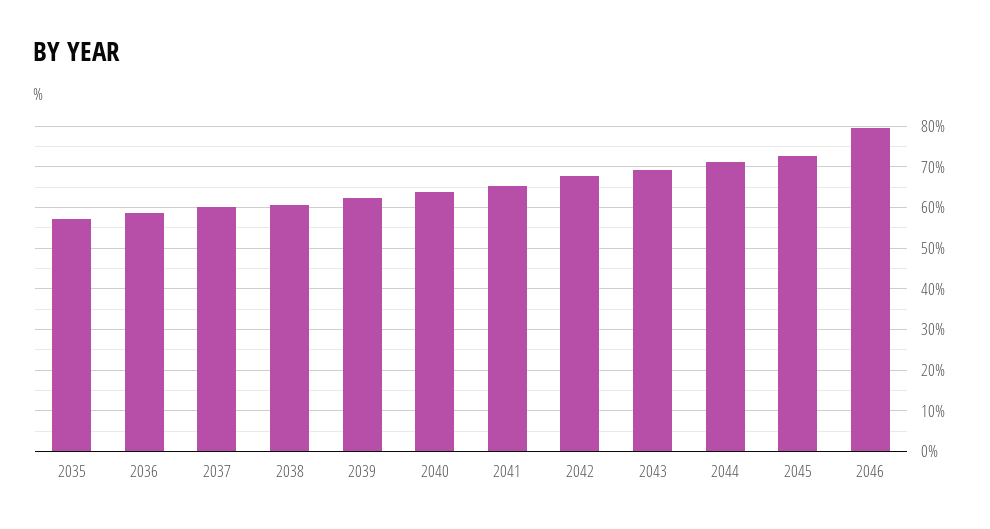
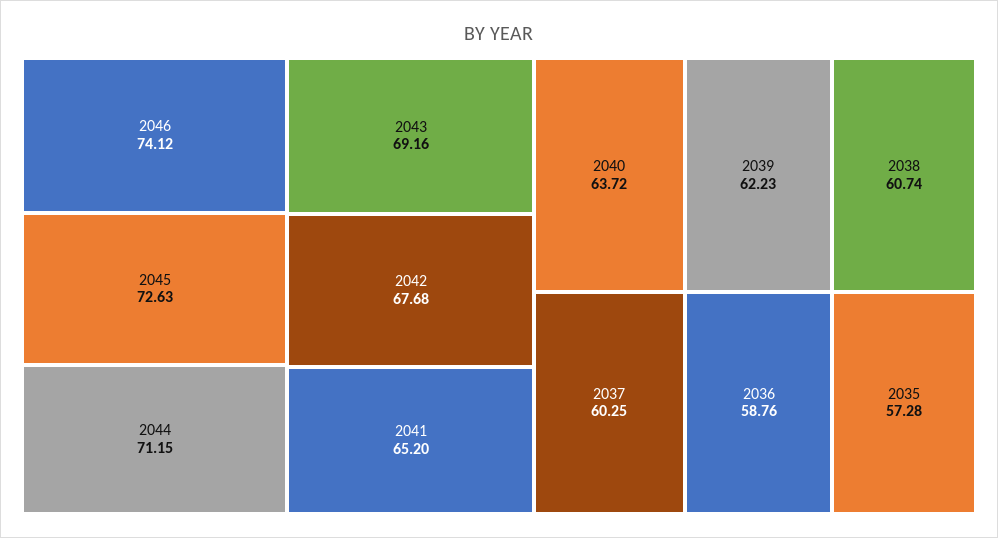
2046: 80 -> 74.12

